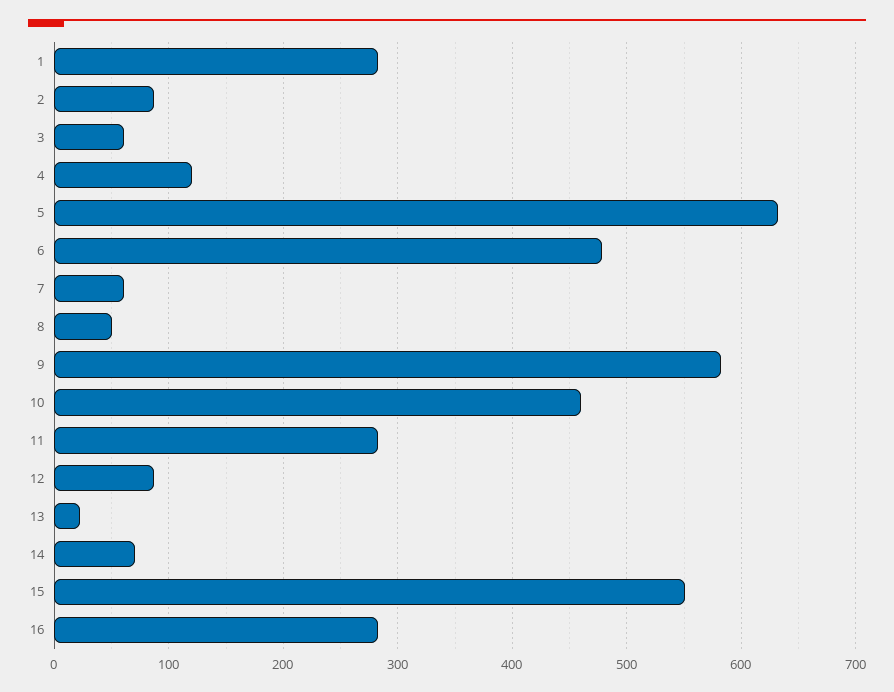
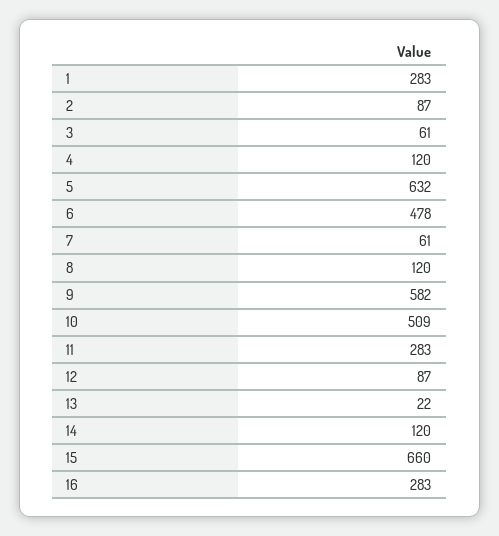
8: 50 -> 120
10: 460 -> 509
14: 70 -> 120
15: 550 -> 660

